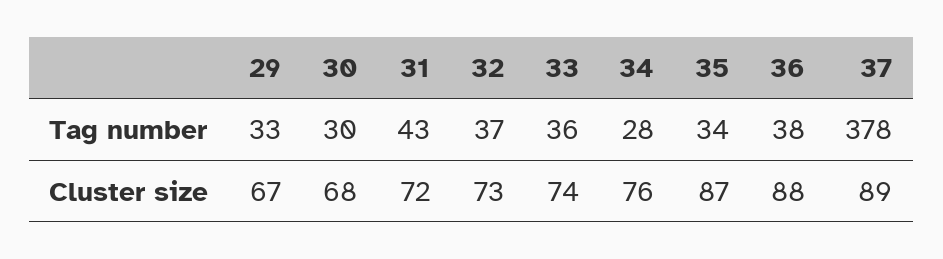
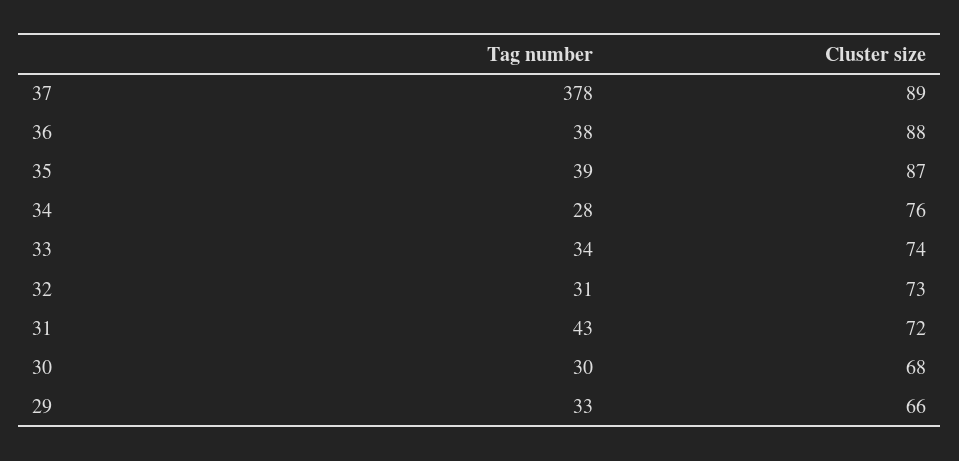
32, Tag number: 37 -> 31
33, Tag number: 36 -> 34
35, Tag number: 34 -> 39
29, Cluster size: 67 -> 66

